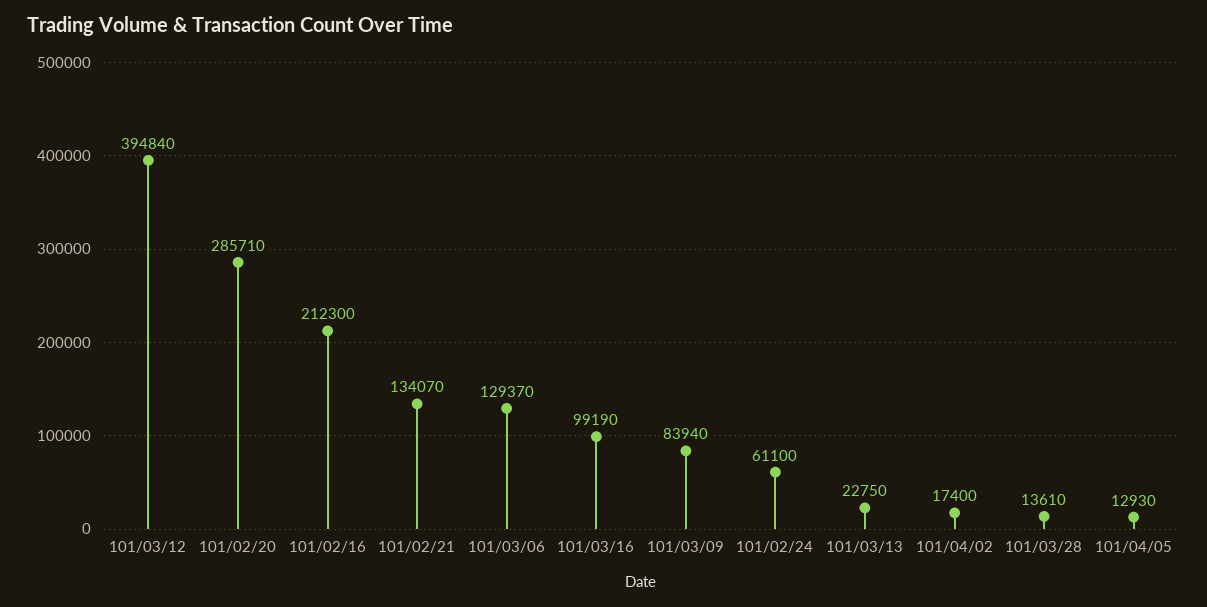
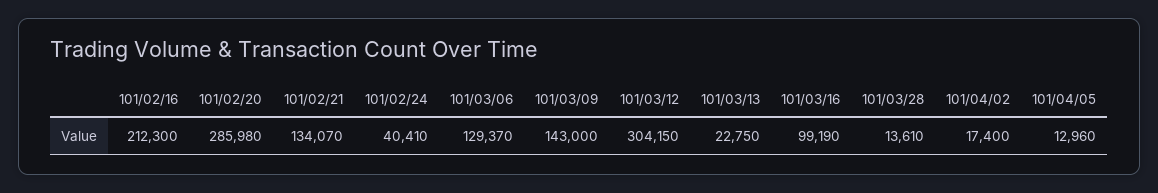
101/03/12: 394840 -> 304150
101/02/20: 285710 -> 285980
101/03/09: 83940 -> 143000
101/02/24: 61100 -> 40410
101/04/05: 12930 -> 12960

